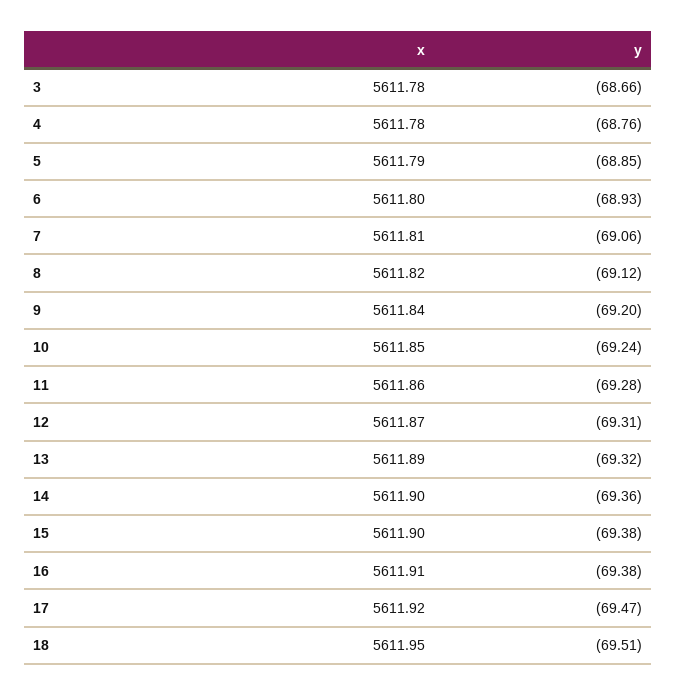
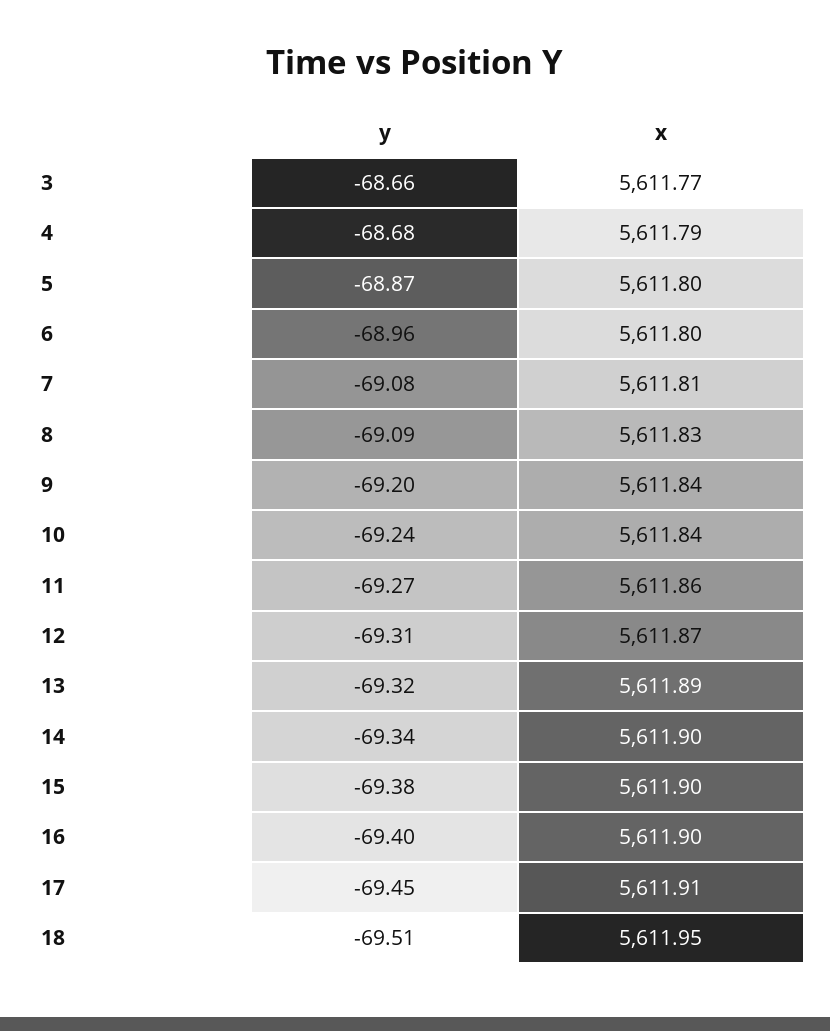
x, 3: 5611.78 -> 5611.77
x, 4: 5611.78 -> 5611.79
y, 4: -68.76 -> -68.68
x, 5: 5611.79 -> 5611.8
y, 5: -68.85 -> -68.87
y, 6: -68.93 -> -68.96
y, 7: -69.06 -> -69.08
x, 8: 5611.82 -> 5611.83
y, 8: -69.12 -> -69.09
x, 10: 5611.85 -> 5611.84
y, 11: -69.28 -> -69.27
y, 14: -69.36 -> -69.34
x, 16: 5611.91 -> 5611.9
y, 16: -69.38 -> -69.4
x, 17: 5611.92 -> 5611.91
y, 17: -69.47 -> -69.45

